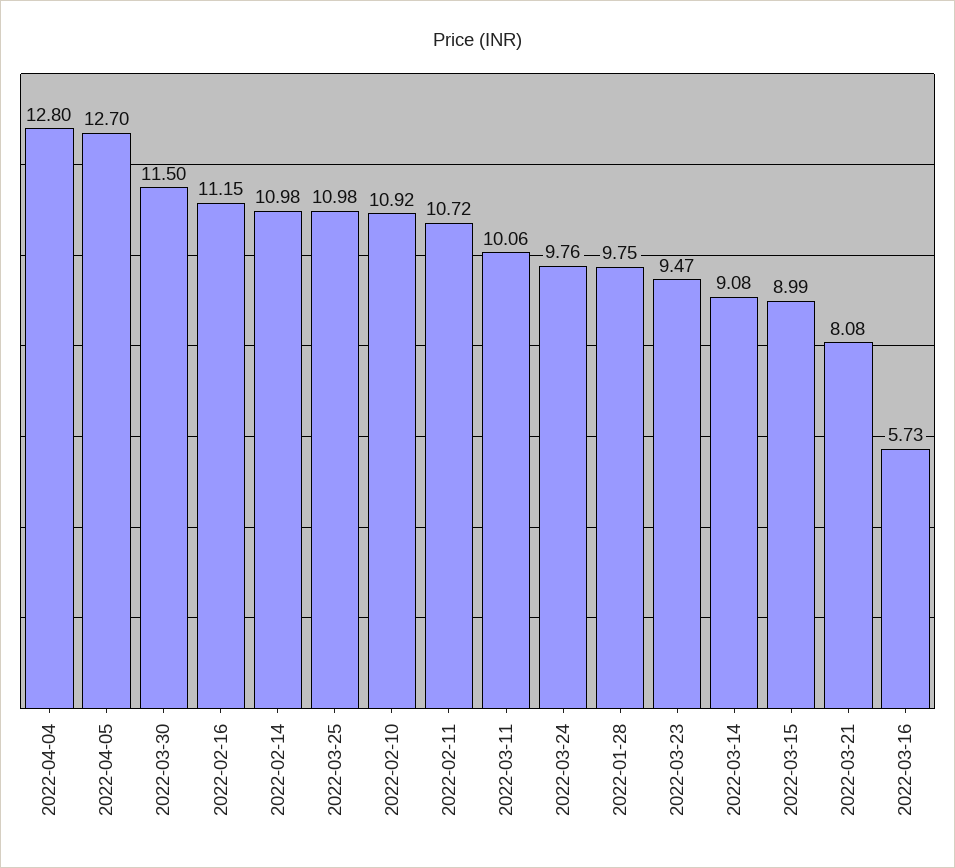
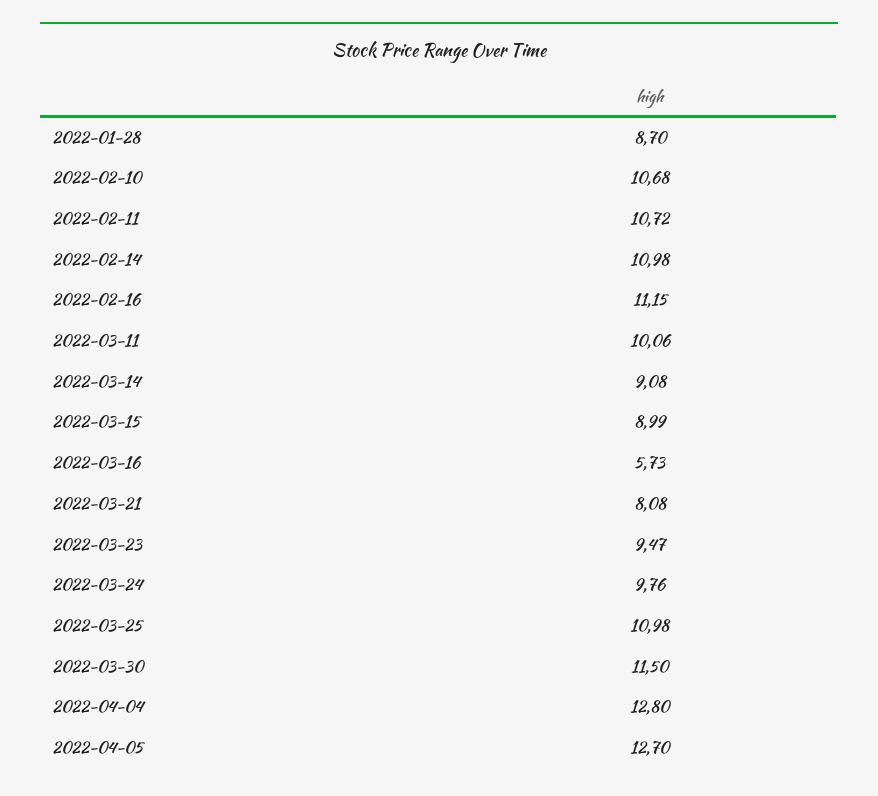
2022-02-10: 10.92 -> 10.68
2022-01-28: 9.75 -> 8.7

